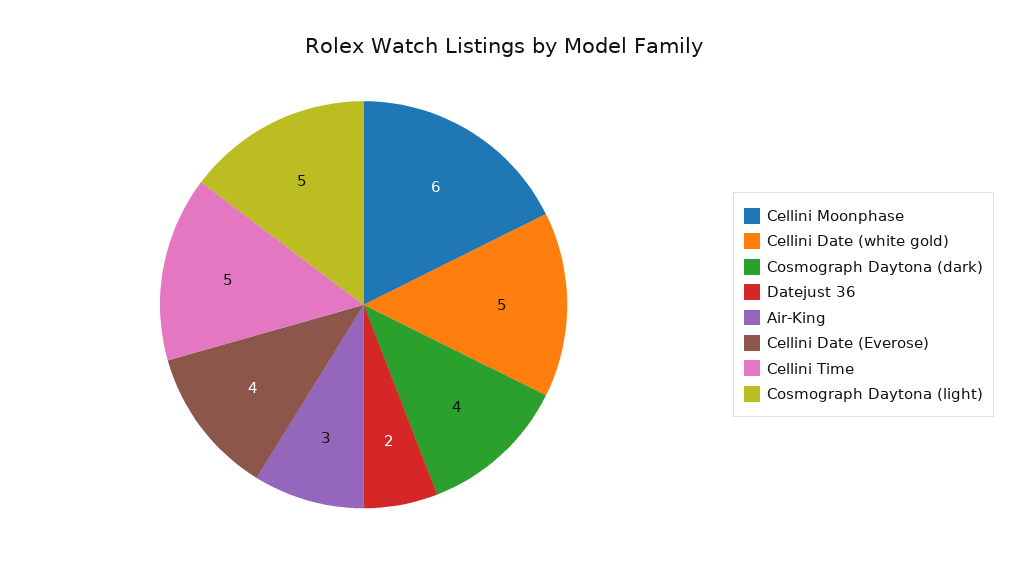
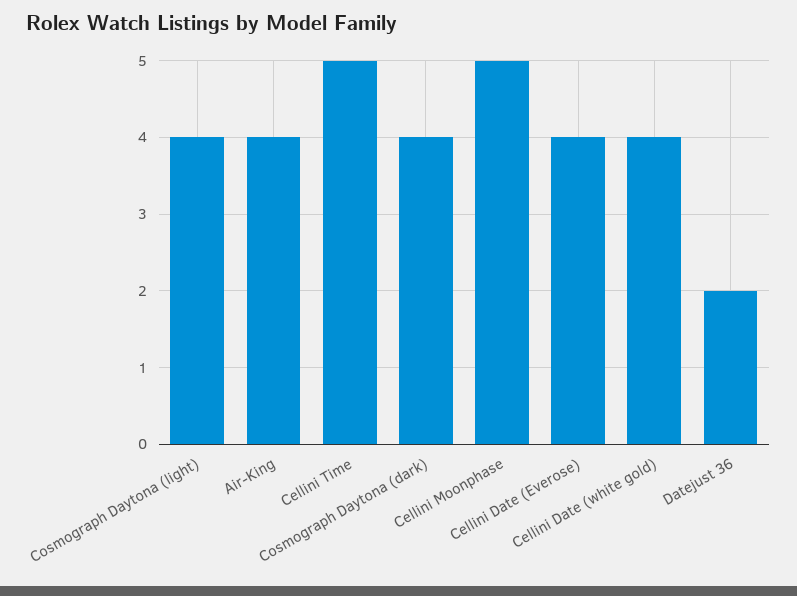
Cellini Moonphase: 6 -> 5
Cellini Date (white gold): 5 -> 4
Air-King: 3 -> 4
Cosmograph Daytona (light): 5 -> 4

